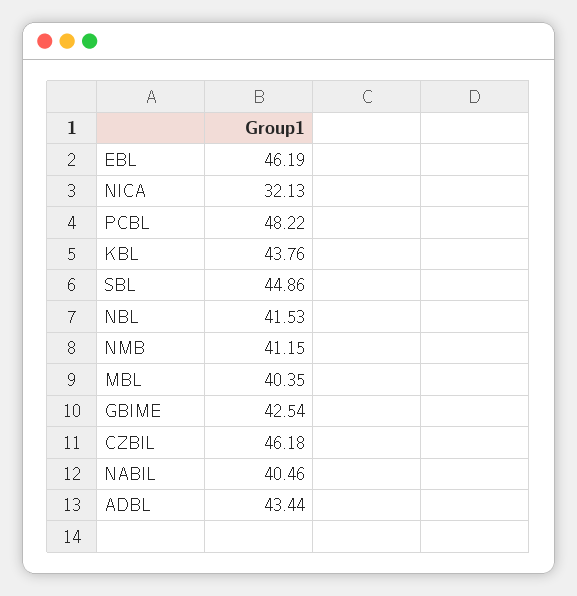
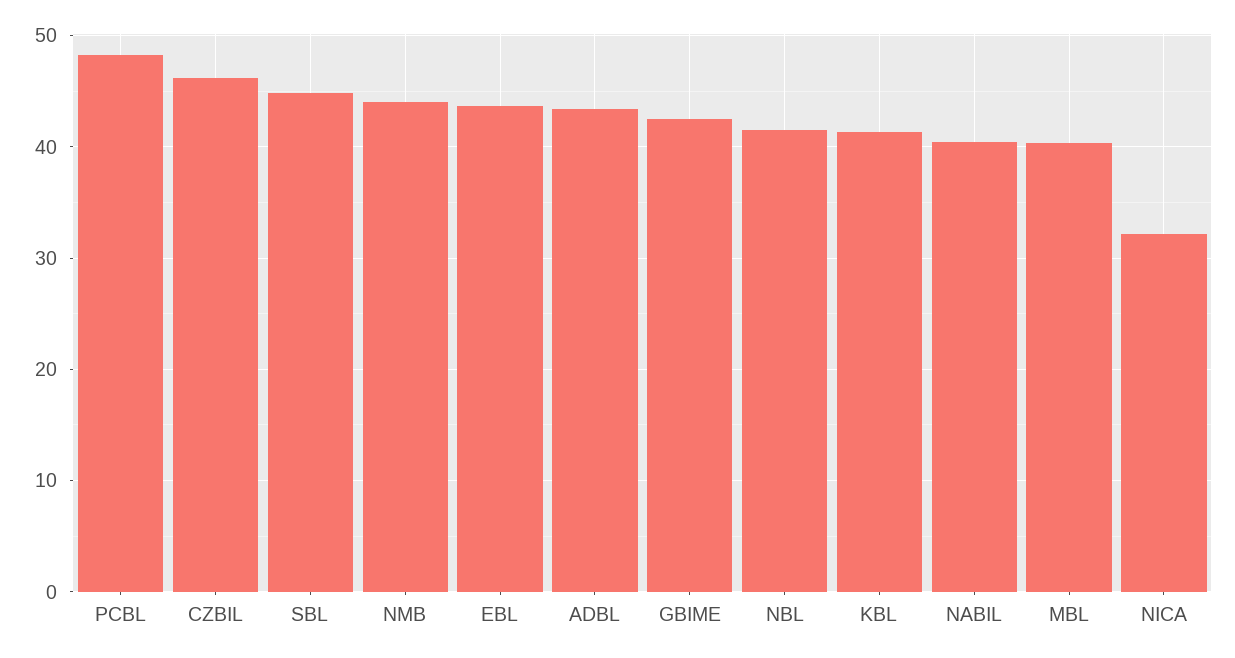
EBL: 46.19 -> 44
KBL: 43.76 -> 41
NMB: 41.15 -> 44

